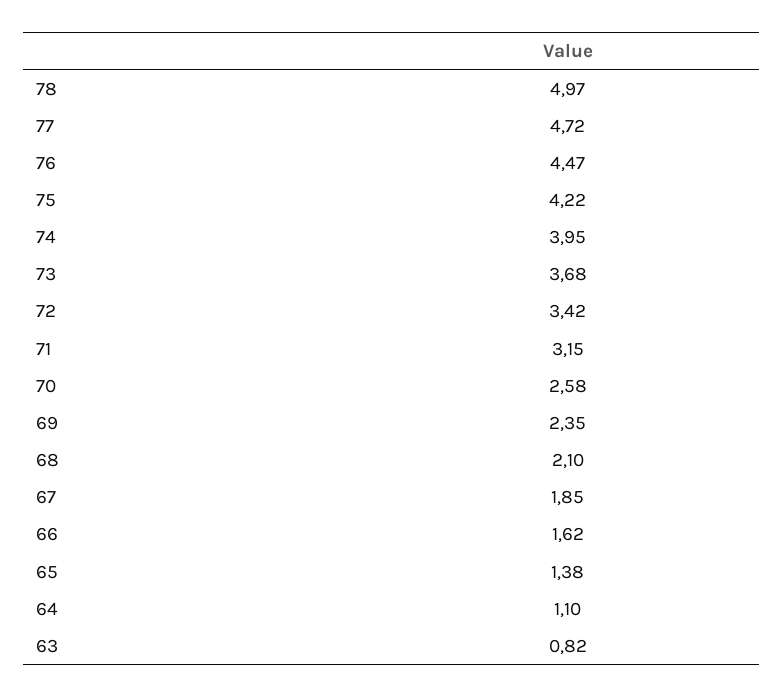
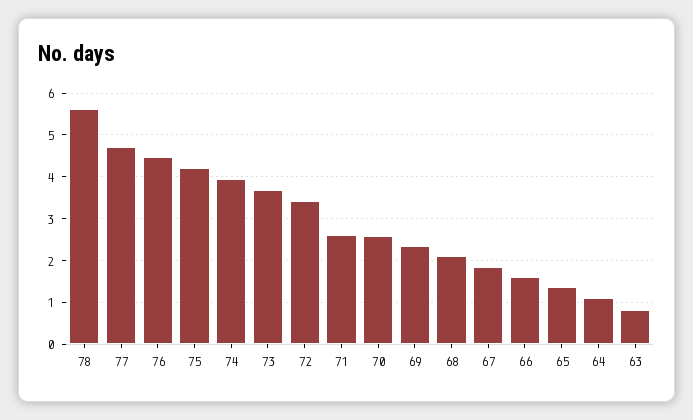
78: 4.97 -> 5.6
71: 3.15 -> 2.6

